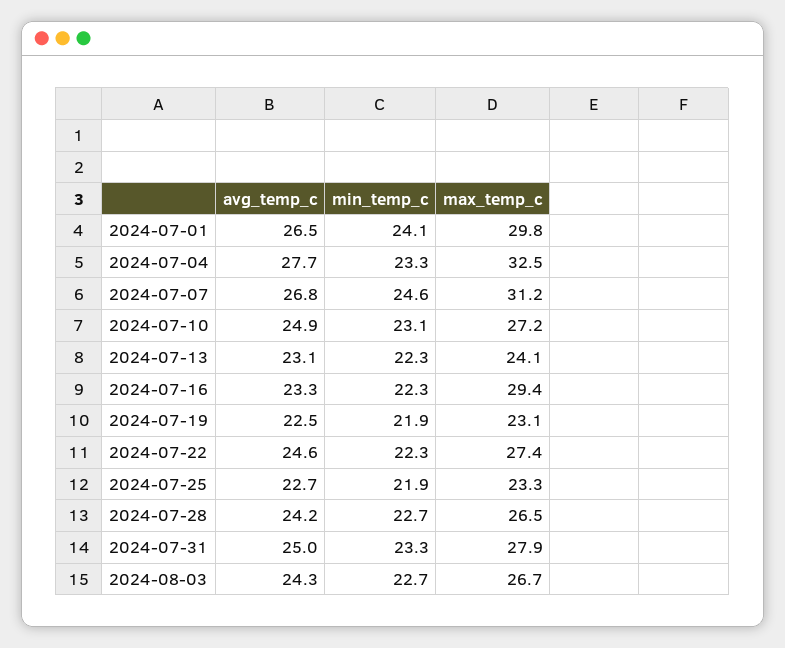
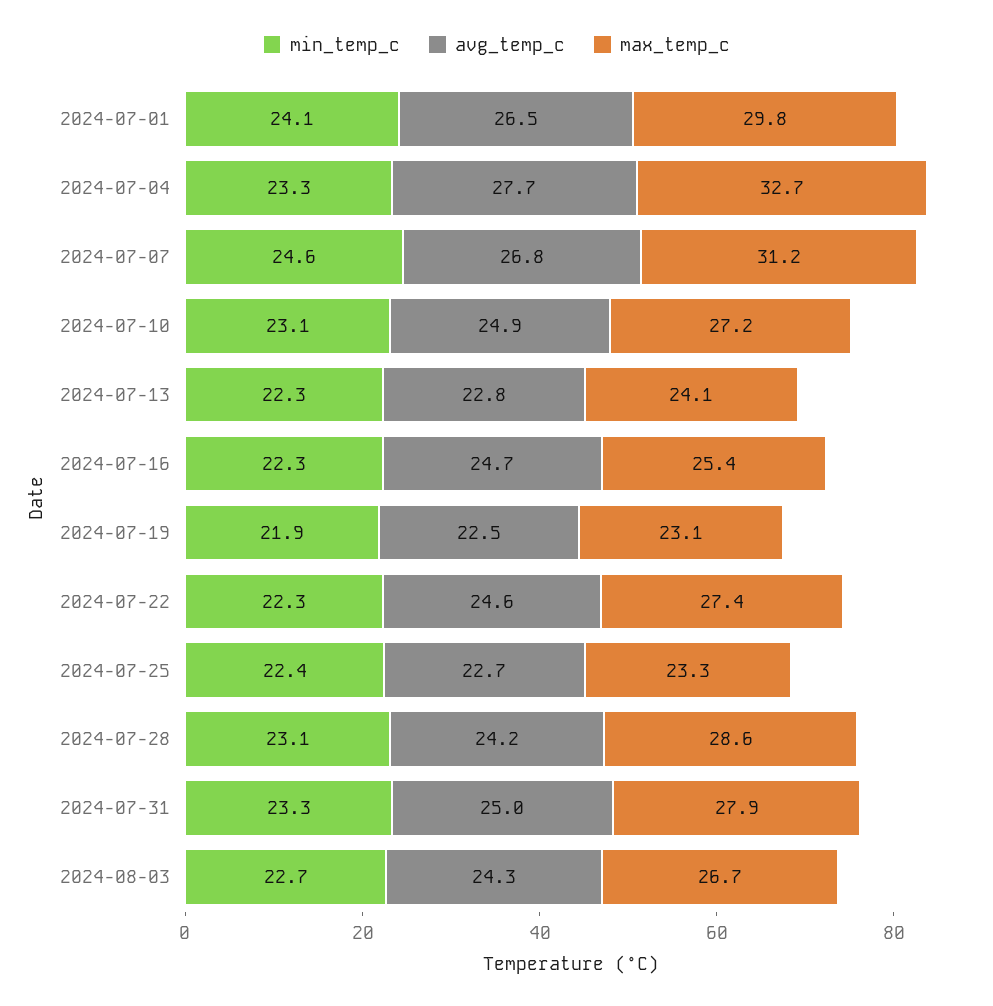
max_temp_c, 2024-07-04: 32.5 -> 32.7
avg_temp_c, 2024-07-13: 23.1 -> 22.8
avg_temp_c, 2024-07-16: 23.3 -> 24.7
max_temp_c, 2024-07-16: 29.4 -> 25.4
min_temp_c, 2024-07-25: 21.9 -> 22.4
min_temp_c, 2024-07-28: 22.7 -> 23.1
max_temp_c, 2024-07-28: 26.5 -> 28.6

